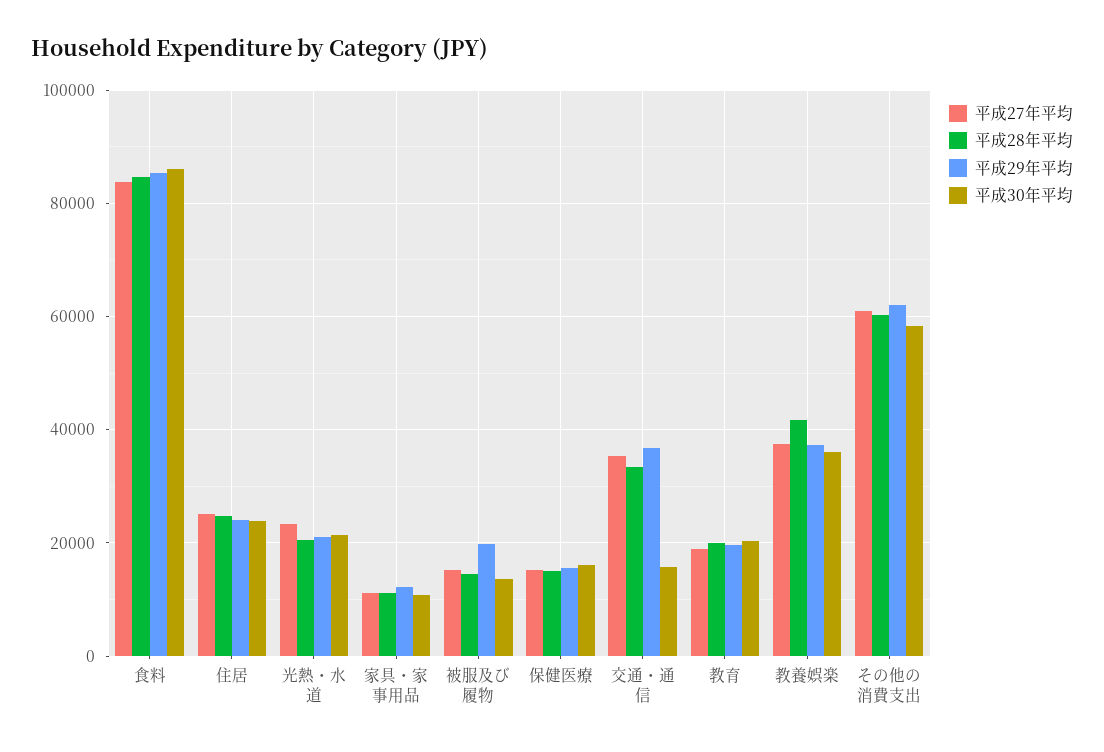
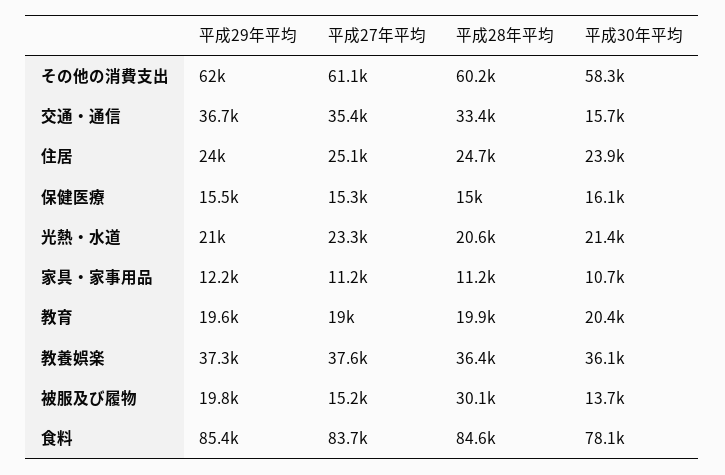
平成30年平均, 食料: 86000 -> 78100
平成28年平均, 被服及び履物: 14000 -> 30100
平成28年平均, 教養娯楽: 42000 -> 36400

